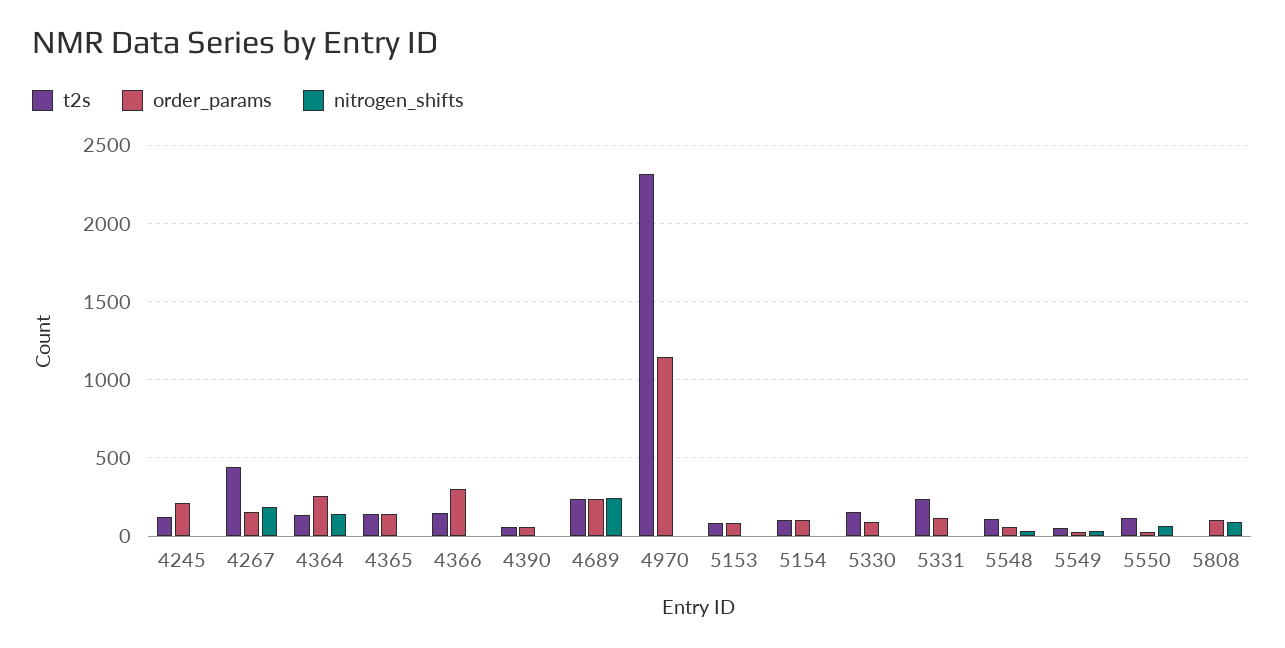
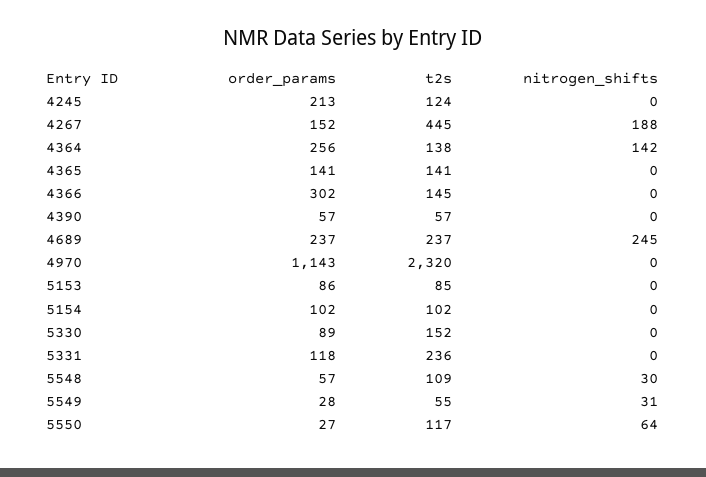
t2s, 5808: 0 -> none
order_params, 5808: 100 -> none
nitrogen_shifts, 5808: 100 -> none

